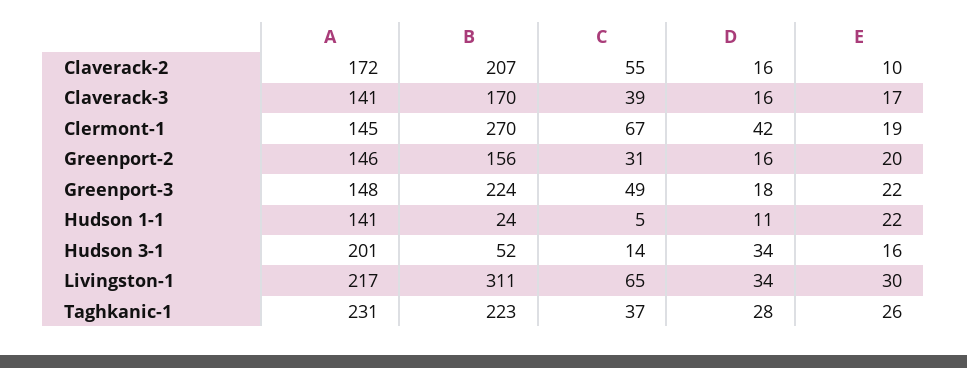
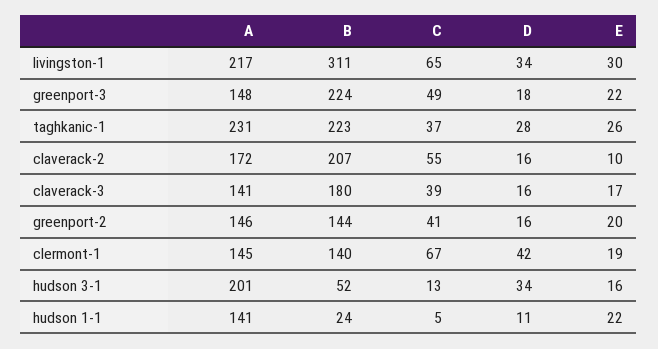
B, Claverack-3: 170 -> 180
B, Clermont-1: 270 -> 140
B, Greenport-2: 156 -> 144
C, Greenport-2: 31 -> 41
C, Hudson 3-1: 14 -> 13

